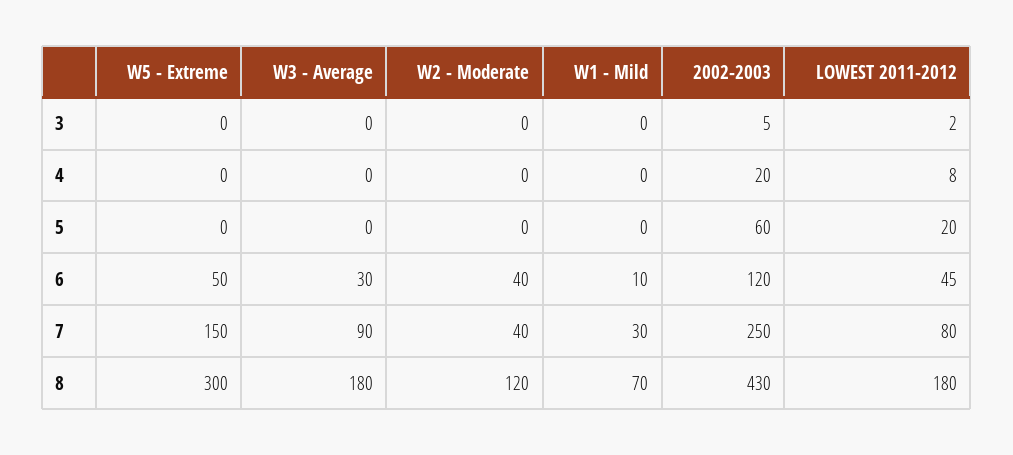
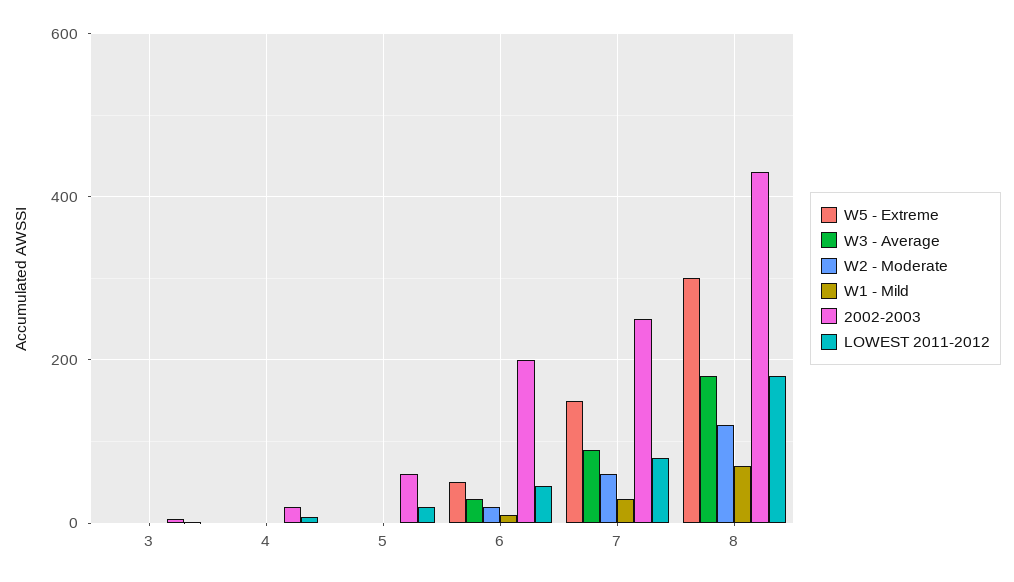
W2 - Moderate, 6: 40 -> 20
2002-2003, 6: 120 -> 200
W2 - Moderate, 7: 40 -> 60

